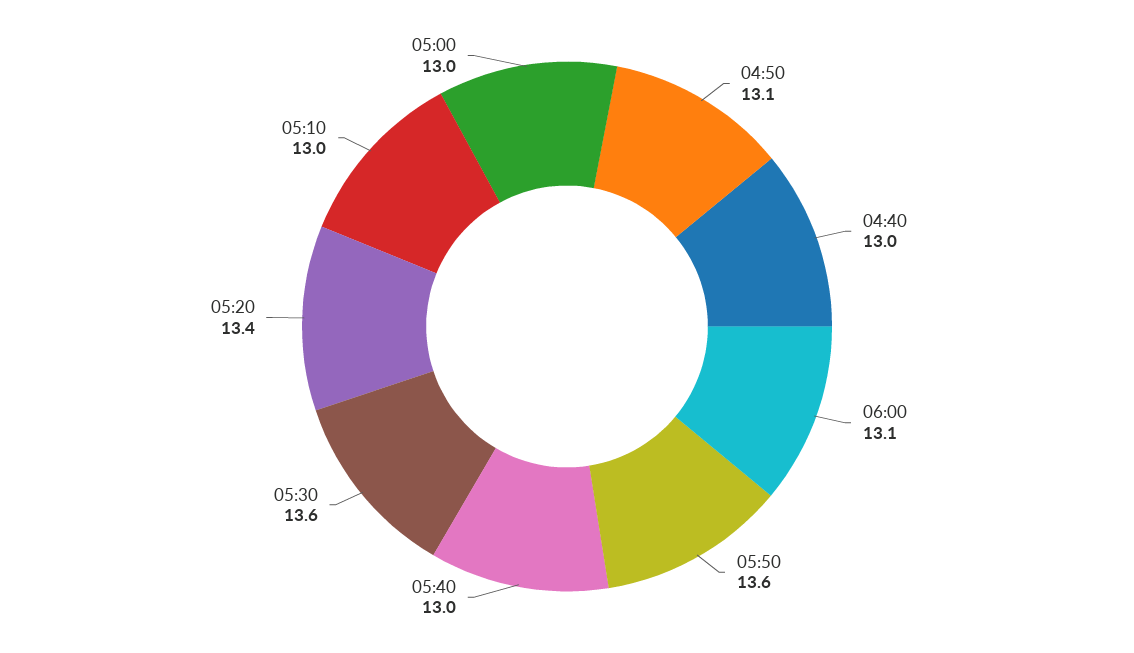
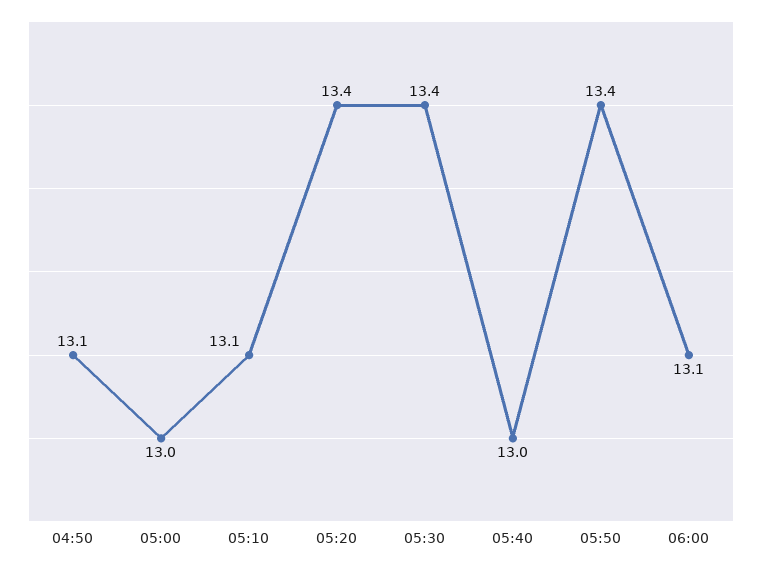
04:40: 13 -> none
05:50: 13.6 -> 13.4
05:30: 13.6 -> 13.4
05:10: 13 -> 13.1

